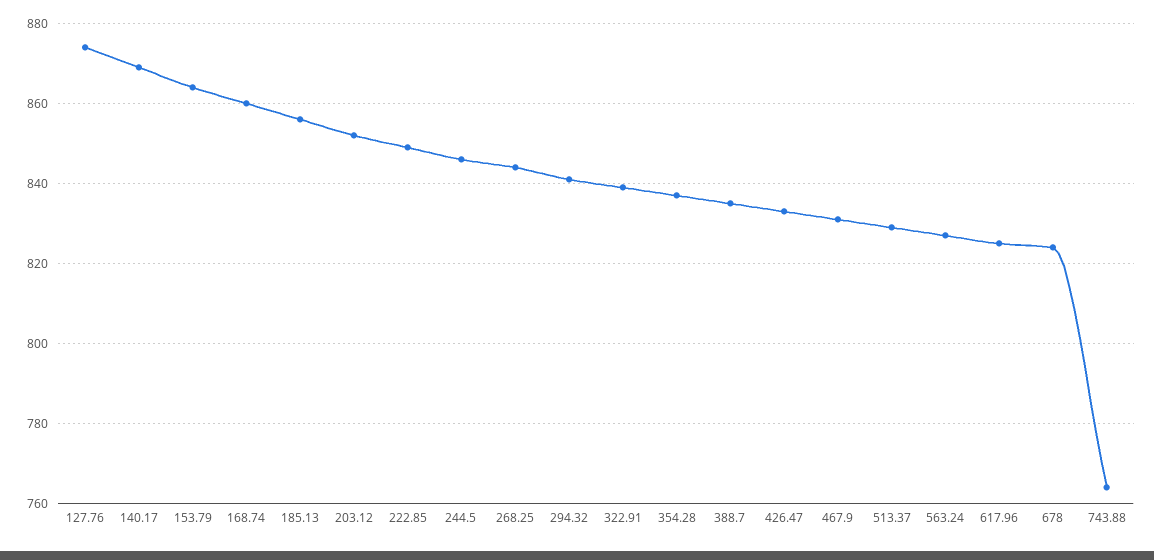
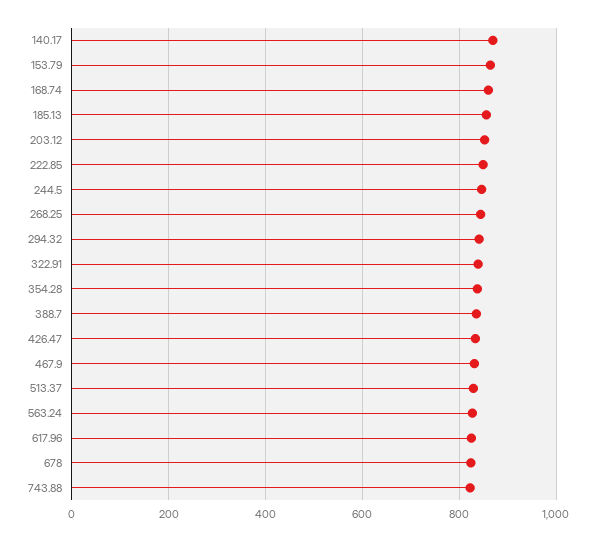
127.76: 875 -> none
743.88: 765 -> 820

